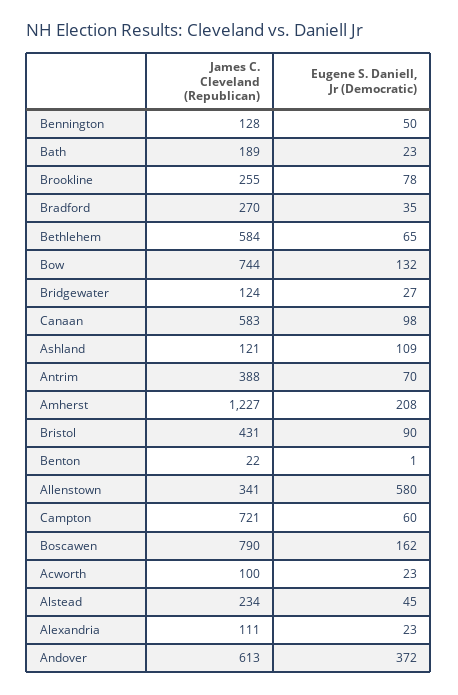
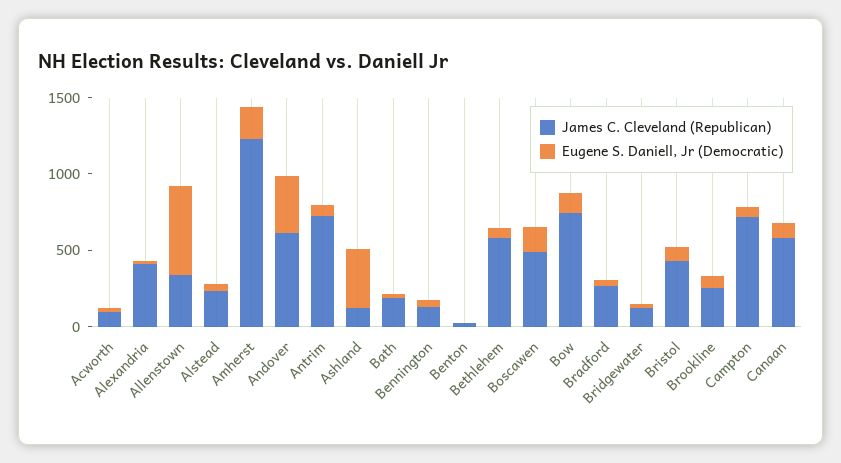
Eugene S. Daniell, Jr (Democratic), Ashland: 109 -> 400
James C. Cleveland (Republican), Antrim: 388 -> 700
James C. Cleveland (Republican), Boscawen: 790 -> 500
James C. Cleveland (Republican), Alexandria: 111 -> 400

